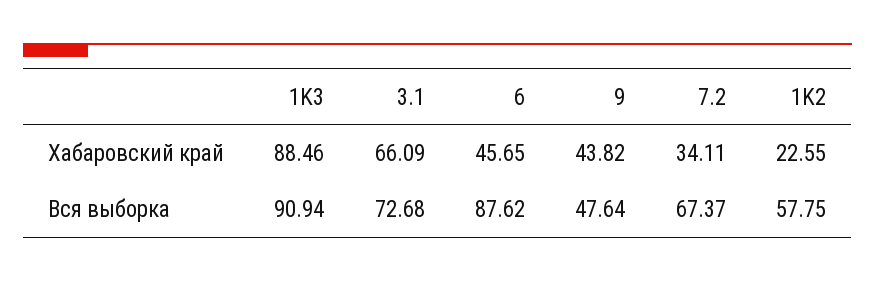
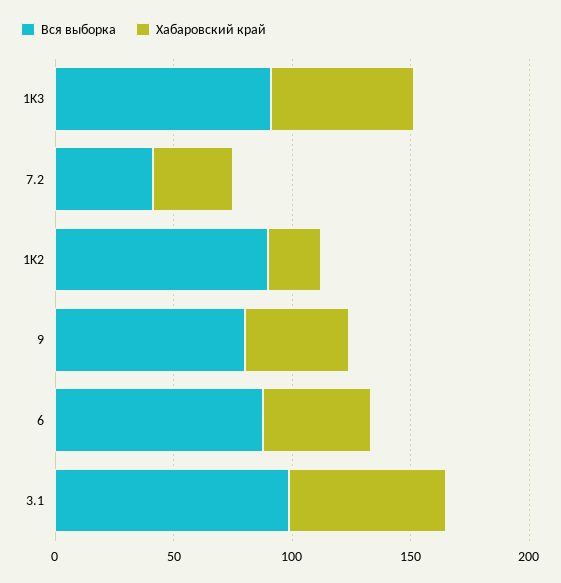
Хабаровский край, 1K3: 88.46 -> 60
Вся выборка, 3.1: 72.68 -> 100
Вся выборка, 9: 47.64 -> 80
Вся выборка, 7.2: 67.37 -> 40
Вся выборка, 1K2: 57.75 -> 90

